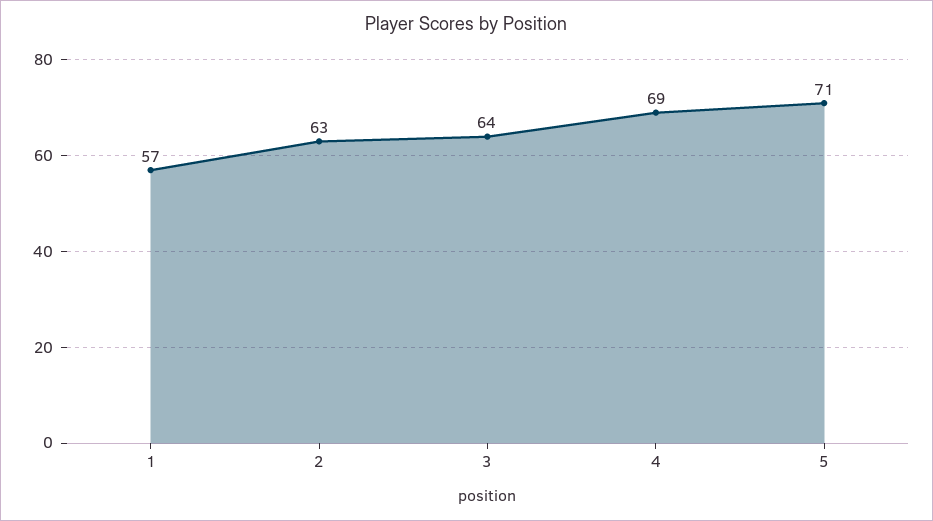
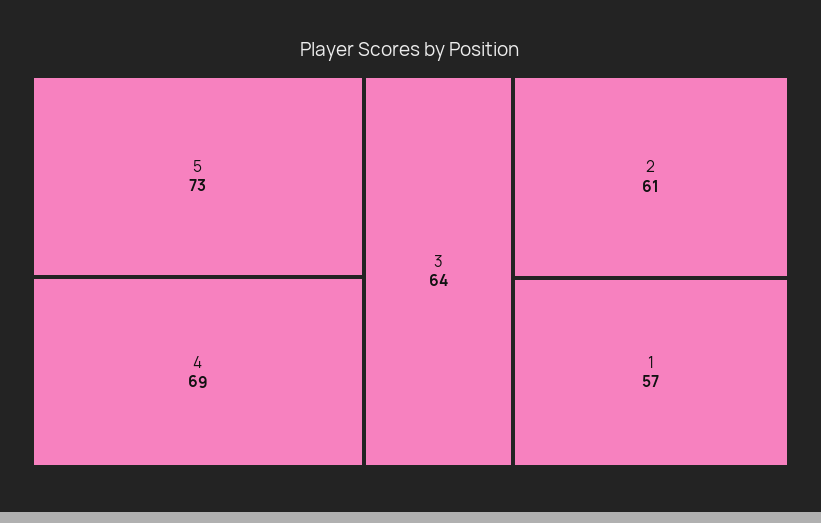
2: 63 -> 61
5: 71 -> 73

